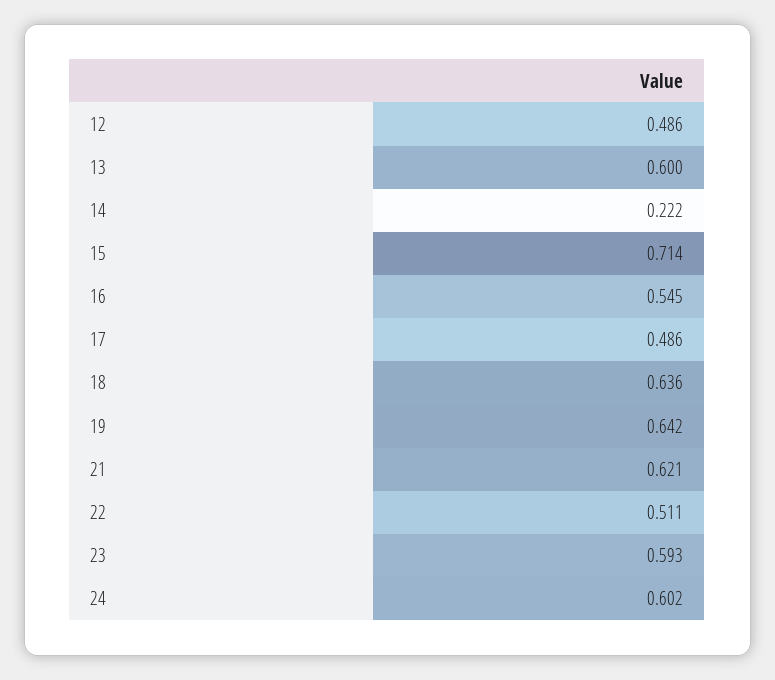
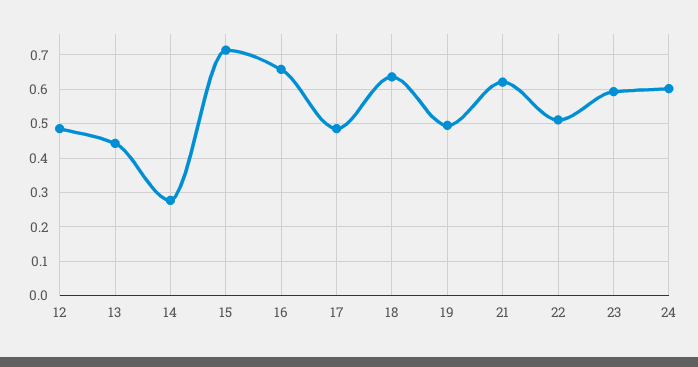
13: 0.6 -> 0.44
14: 0.222 -> 0.28
16: 0.545 -> 0.66
19: 0.642 -> 0.5

